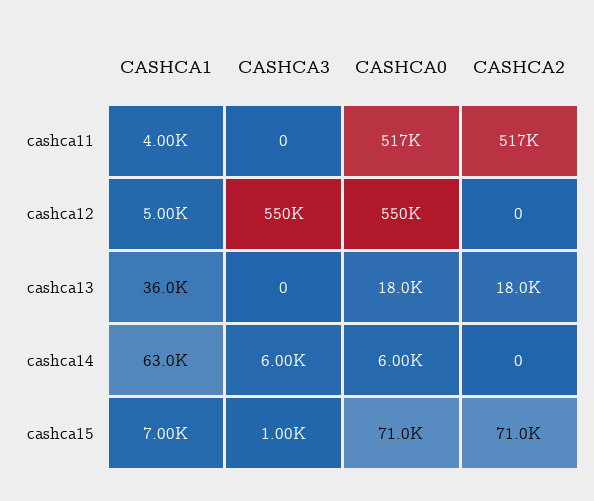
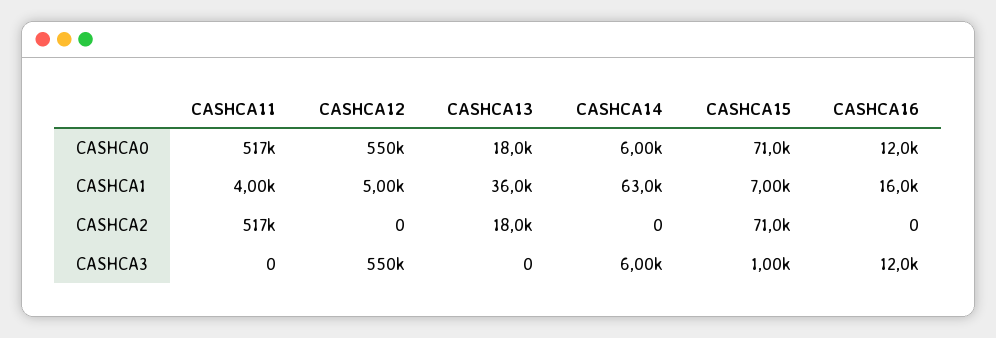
CASHCA0, CASHCA16: none -> 12000
CASHCA1, CASHCA16: none -> 16000
CASHCA2, CASHCA16: none -> 0
CASHCA3, CASHCA16: none -> 12000

